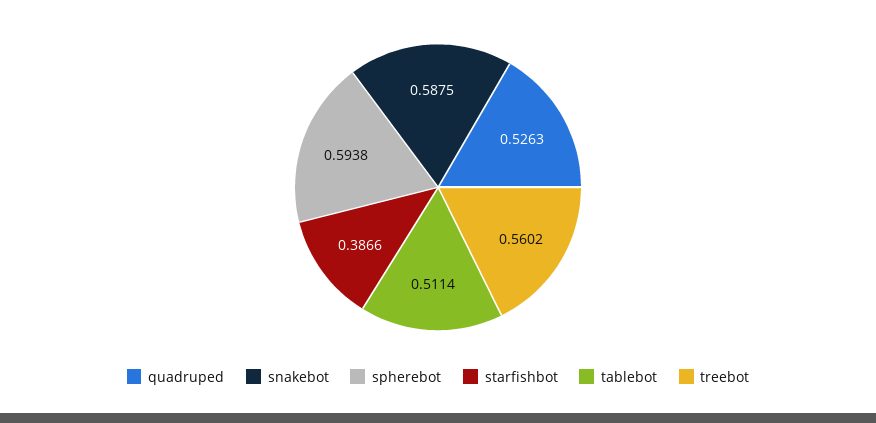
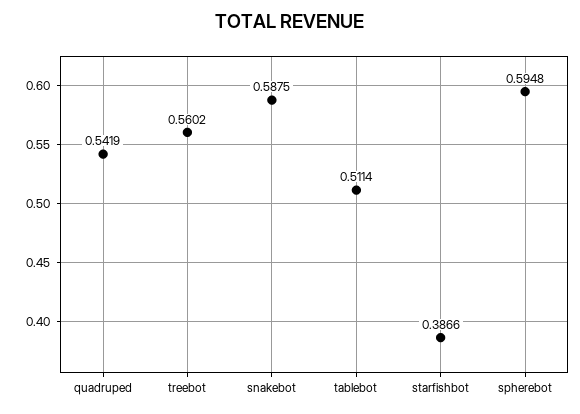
quadruped: 0.5263 -> 0.5419
spherebot: 0.5938 -> 0.5948

